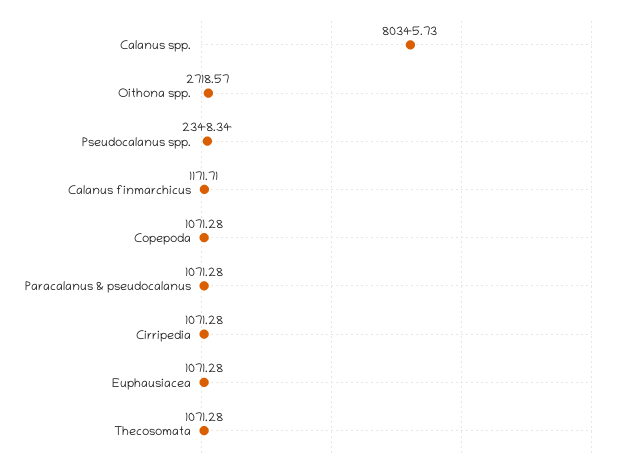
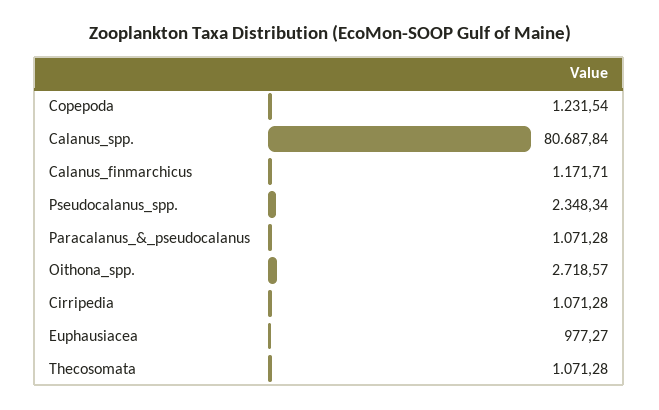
Calanus spp.: 80345.73 -> 80687.84
Copepoda: 1071.28 -> 1231.54
Euphausiacea: 1071.28 -> 977.27

